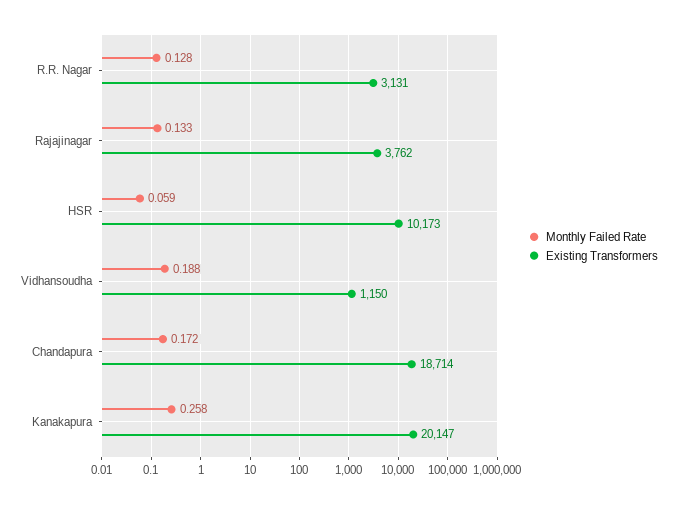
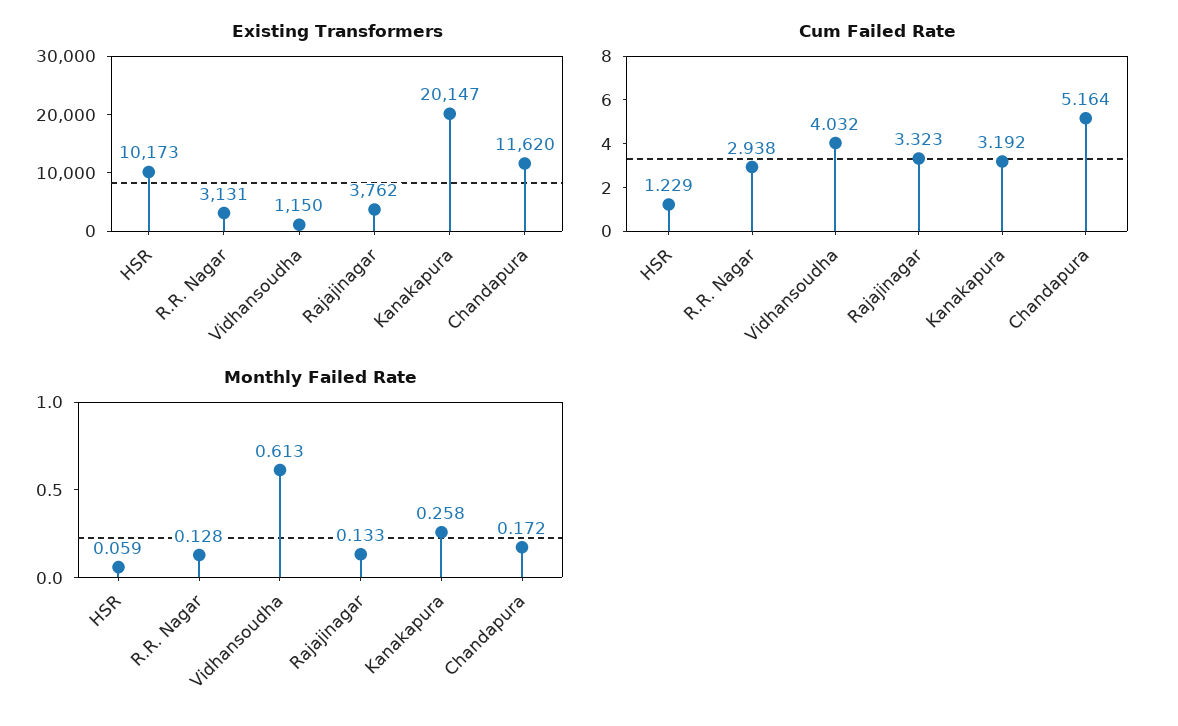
Monthly Failed Rate, Vidhansoudha: 0.188 -> 0.613
Existing Transformers, Chandapura: 18714 -> 11620
Cum Failed Rate, HSR: none -> 1.229
Cum Failed Rate, R.R. Nagar: none -> 2.938
Cum Failed Rate, Vidhansoudha: none -> 4.032
Cum Failed Rate, Rajajinagar: none -> 3.323
Cum Failed Rate, Kanakapura: none -> 3.192
Cum Failed Rate, Chandapura: none -> 5.164

